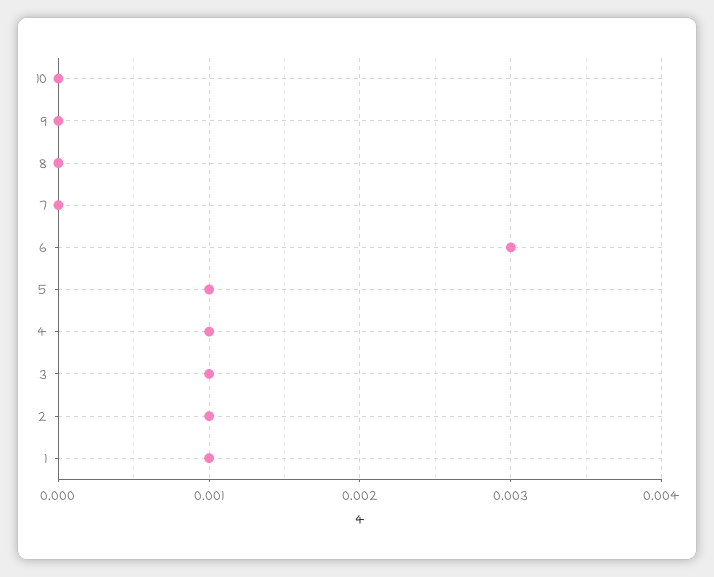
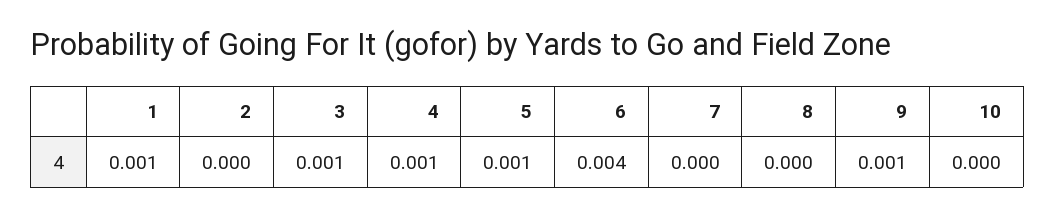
9: 0 -> 0.001
6: 0.003 -> 0.004
2: 0.001 -> 0

